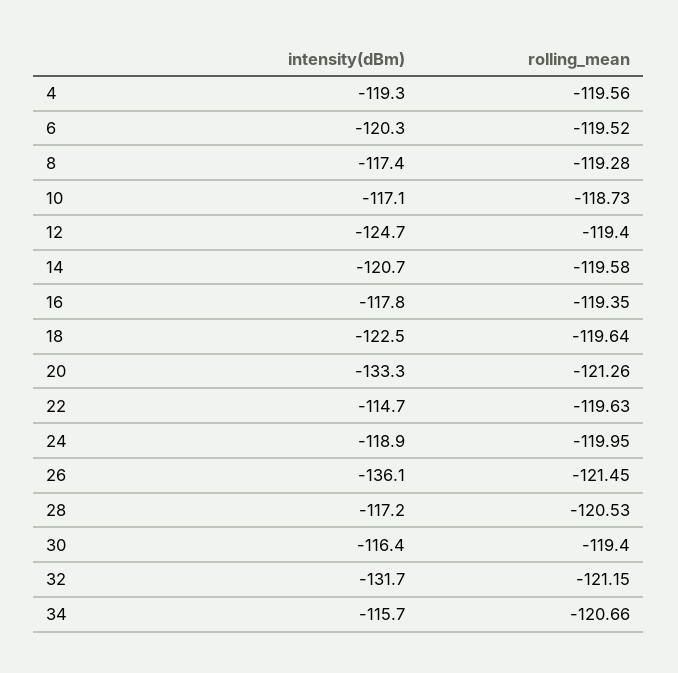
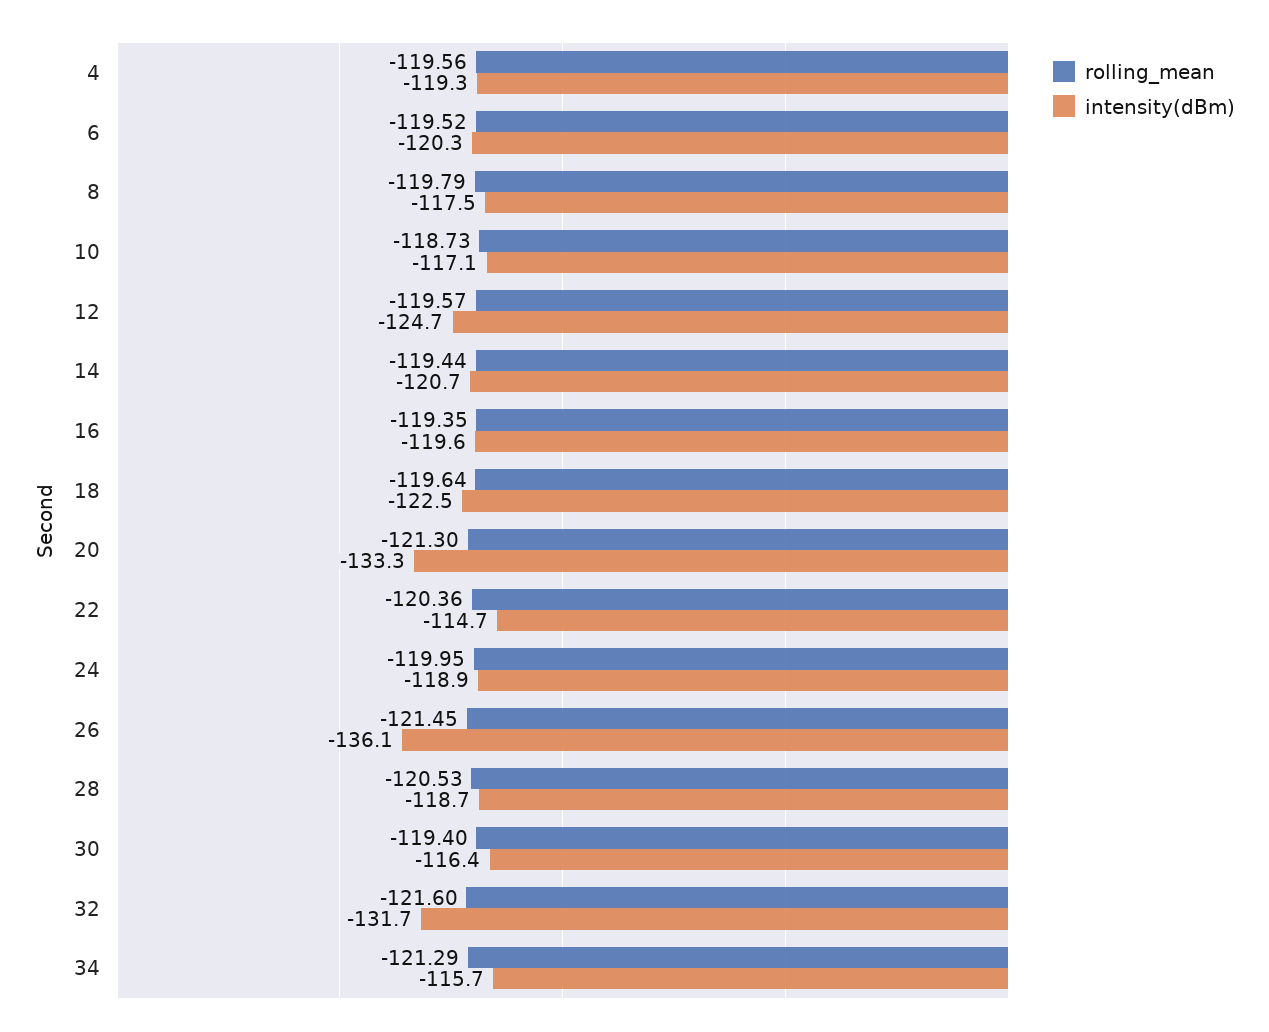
intensity(dBm), 8: -117.4 -> -117.5
rolling_mean, 8: -119.28 -> -119.79
rolling_mean, 12: -119.4 -> -119.57
rolling_mean, 14: -119.58 -> -119.44
intensity(dBm), 16: -117.8 -> -119.6
rolling_mean, 20: -121.26 -> -121.3
rolling_mean, 22: -119.63 -> -120.36
intensity(dBm), 28: -117.2 -> -118.7
rolling_mean, 32: -121.15 -> -121.6
rolling_mean, 34: -120.66 -> -121.29

